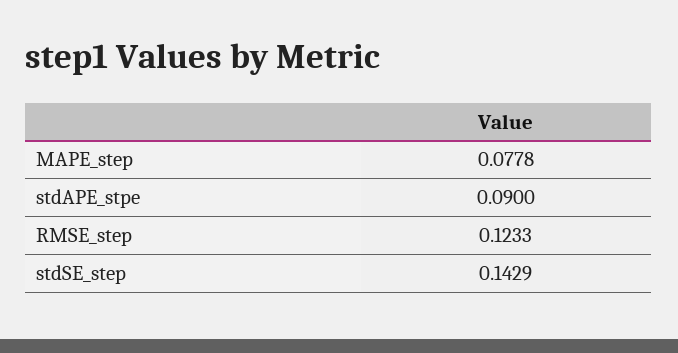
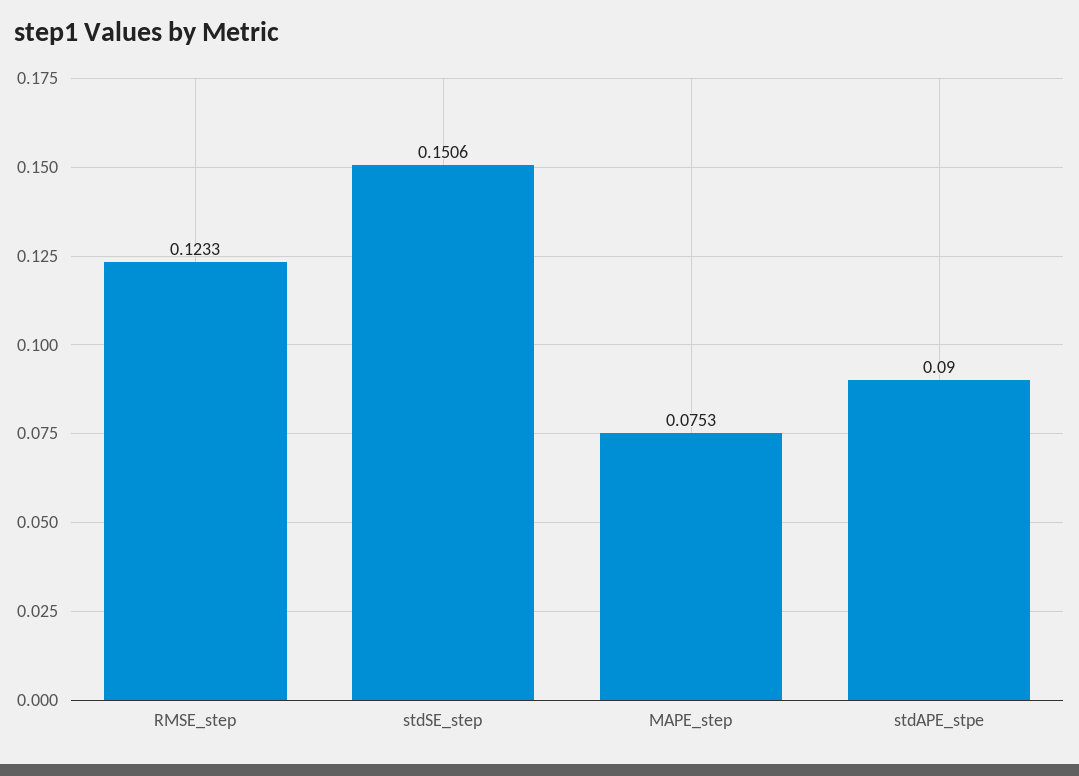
MAPE_step: 0.0778 -> 0.0753
stdSE_step: 0.1429 -> 0.1506

